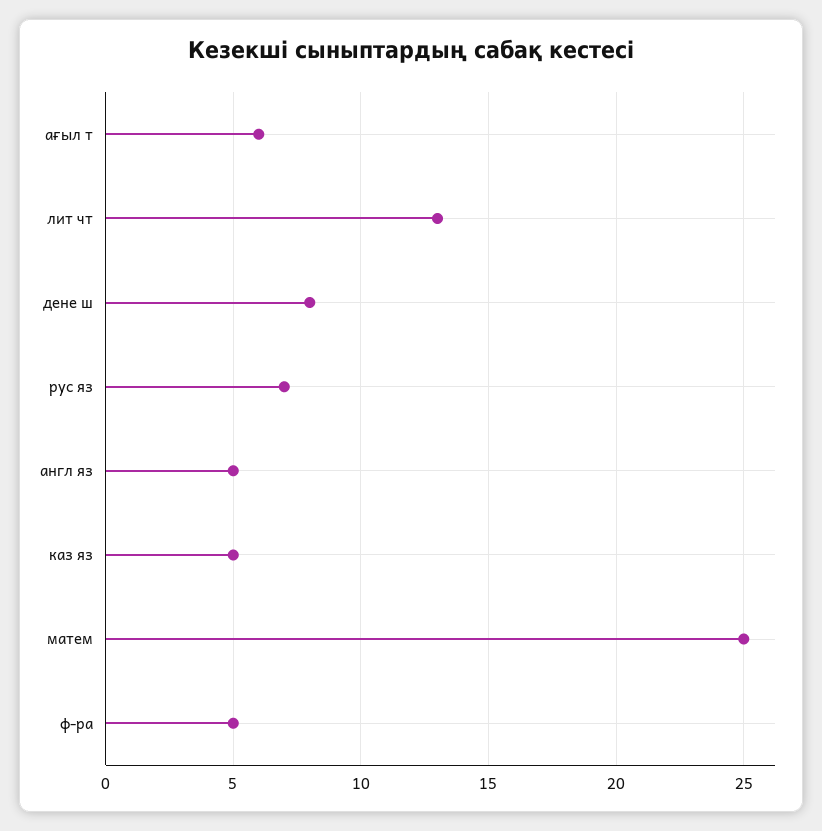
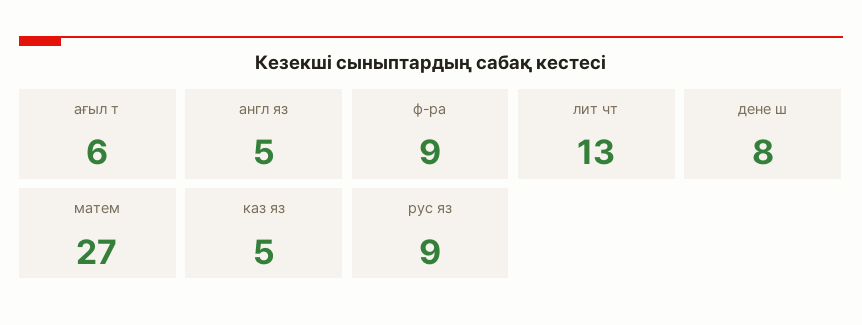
рус яз: 7 -> 9
матем: 25 -> 27
ф-ра: 5 -> 9

